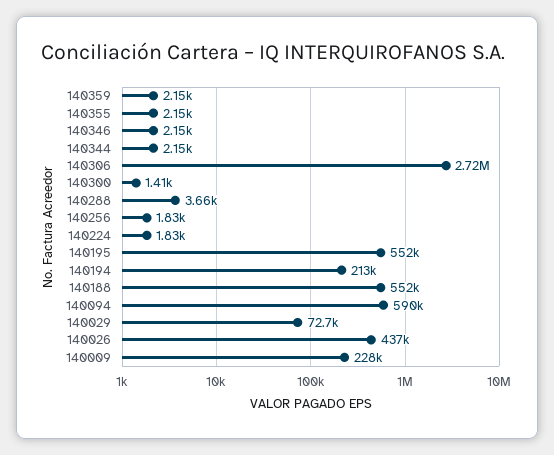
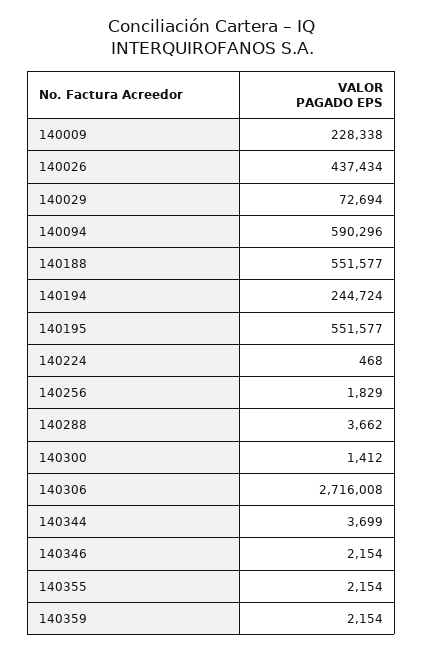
140344: 2150 -> 3699
140224: 1830 -> 468
140194: 213000 -> 244724

